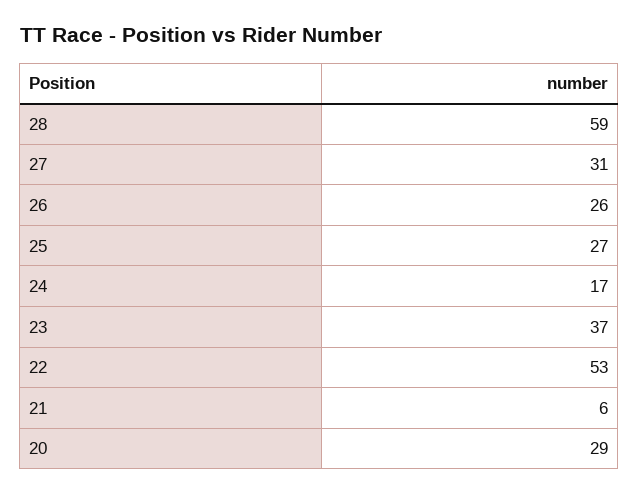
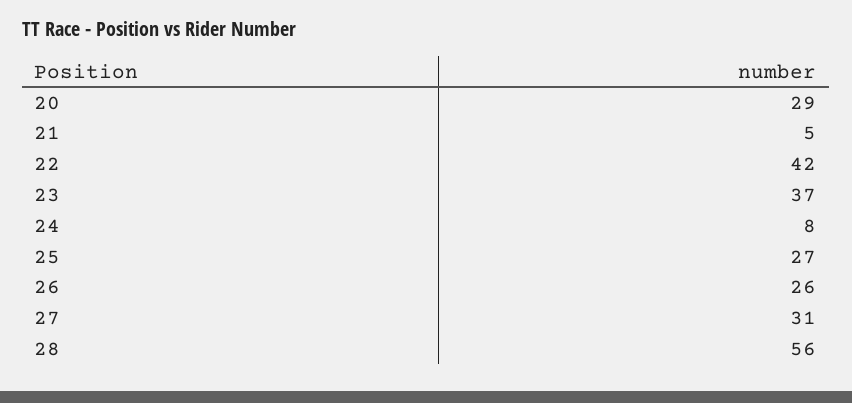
28: 59 -> 56
24: 17 -> 8
22: 53 -> 42
21: 6 -> 5

